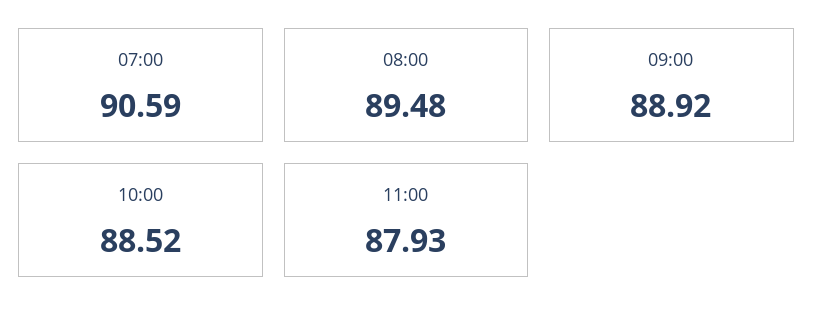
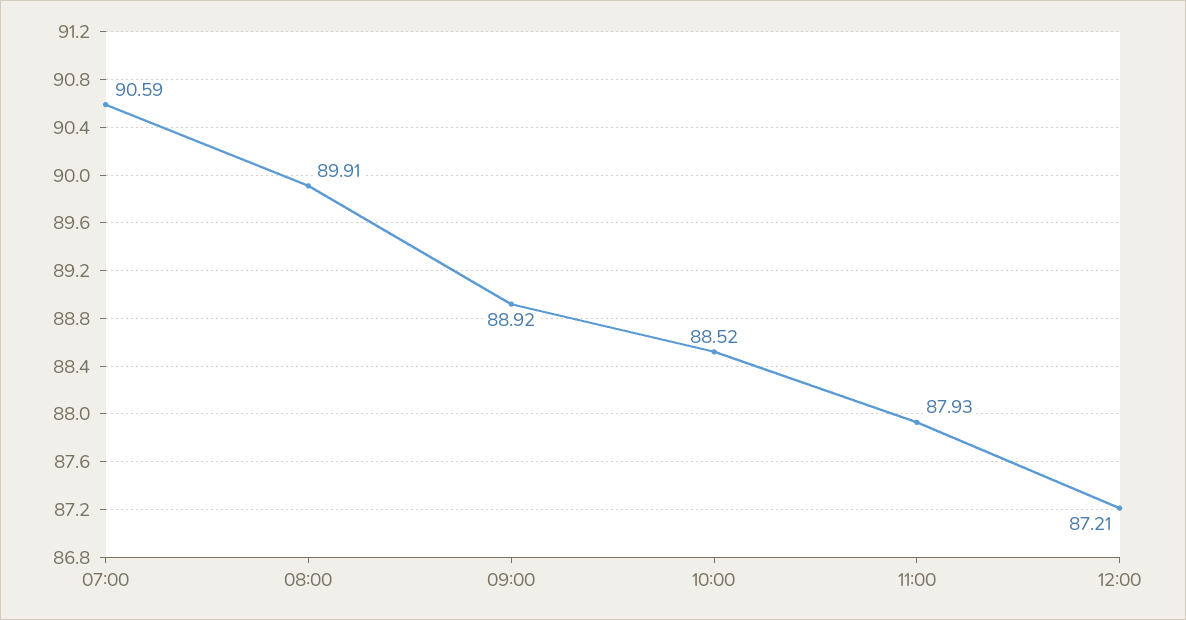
08:00: 89.48 -> 89.91
12:00: none -> 87.21

